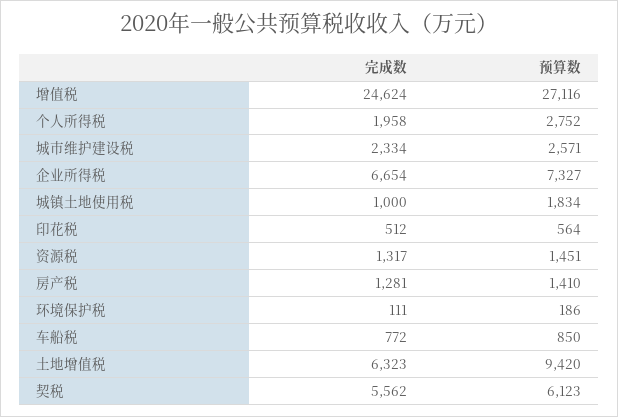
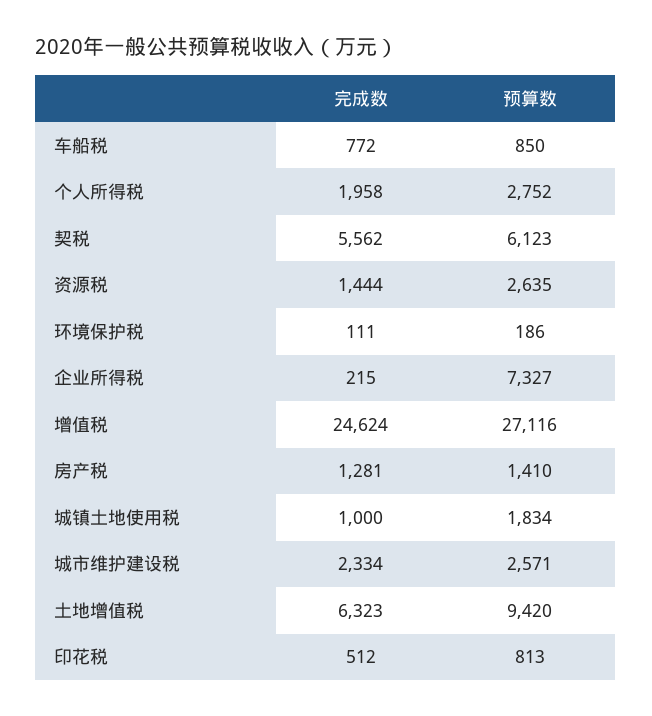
完成数, 企业所得税: 6654 -> 215
预算数, 印花税: 564 -> 813
完成数, 资源税: 1317 -> 1444
预算数, 资源税: 1451 -> 2635

